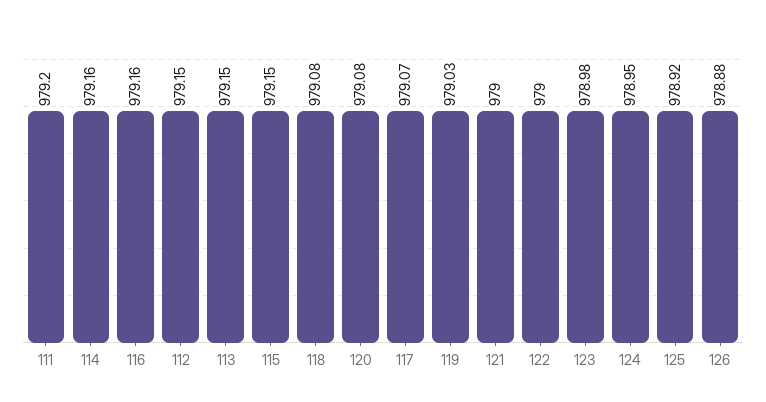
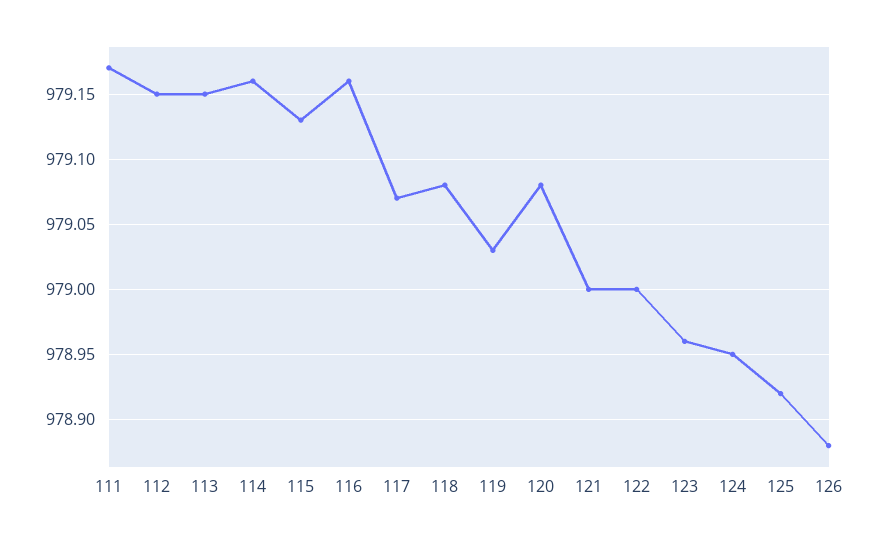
111: 979.2 -> 979.17
115: 979.15 -> 979.13
123: 978.98 -> 978.96

